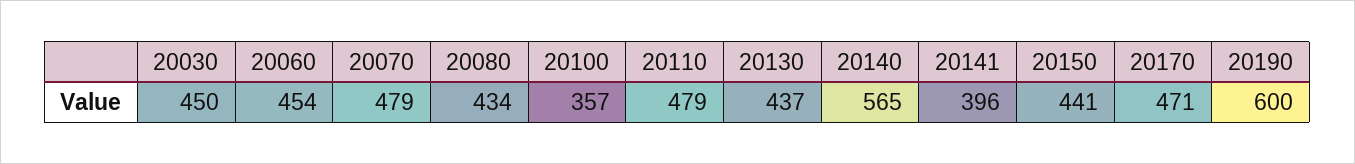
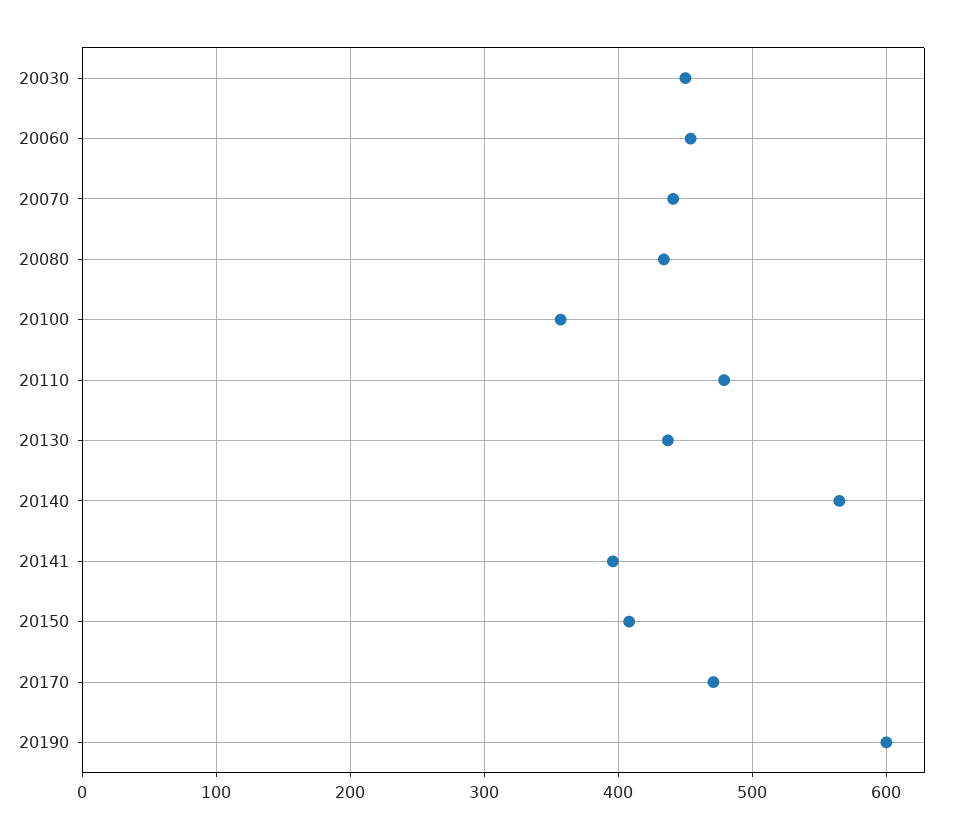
20070: 479 -> 440
20150: 441 -> 410

